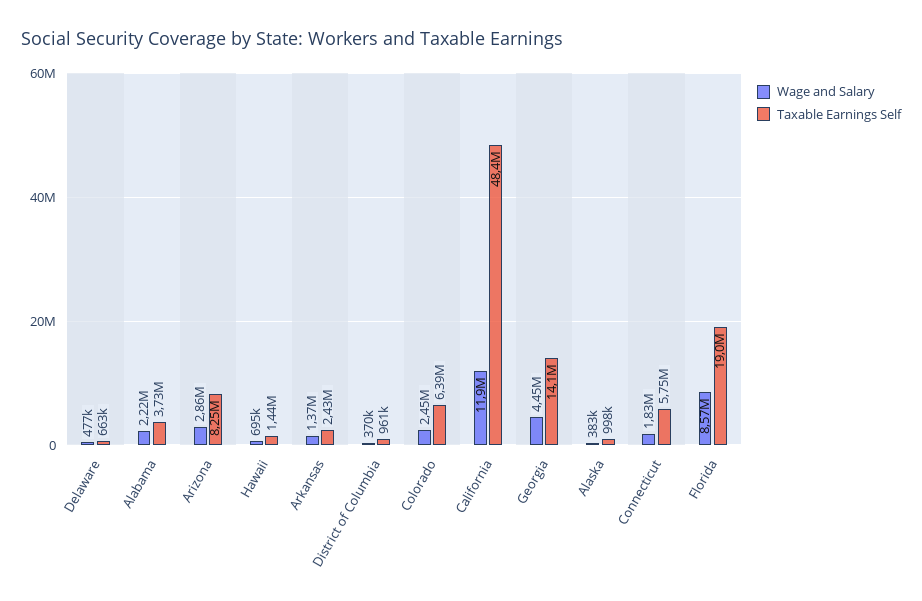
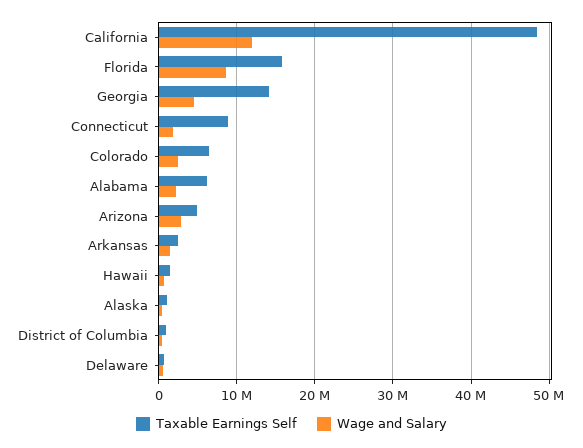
Taxable Earnings Self, Alabama: 3730000 -> 6000000
Taxable Earnings Self, Arizona: 8250000 -> 5000000
Taxable Earnings Self, Connecticut: 5750000 -> 9000000
Taxable Earnings Self, Florida: 19000000 -> 16000000

